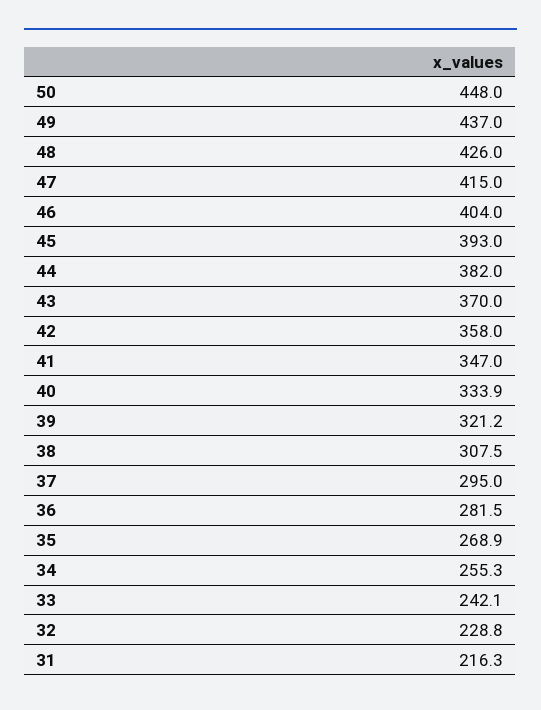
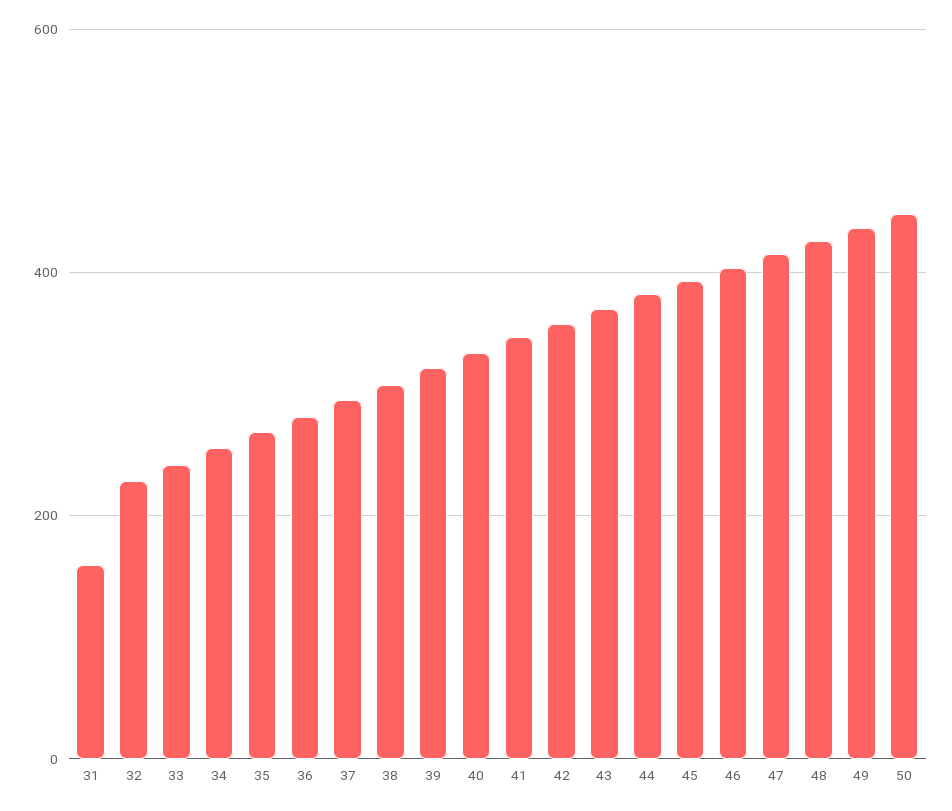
31: 216.3 -> 160

